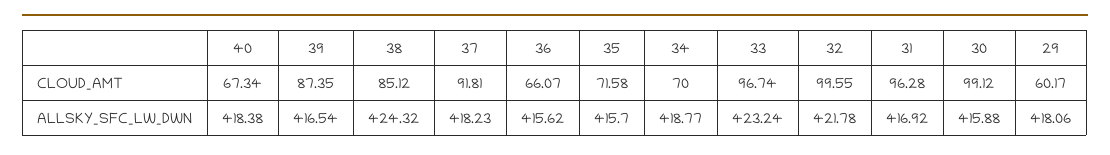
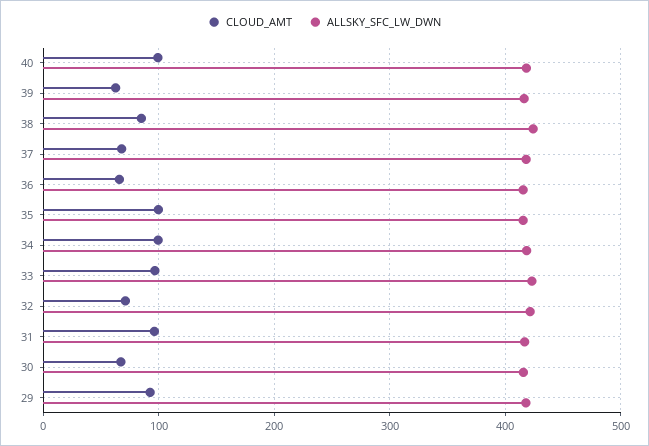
CLOUD_AMT, 40: 67.34 -> 100
CLOUD_AMT, 39: 87.35 -> 60
CLOUD_AMT, 37: 91.81 -> 70
CLOUD_AMT, 35: 71.58 -> 100
CLOUD_AMT, 34: 70 -> 100
CLOUD_AMT, 32: 99.55 -> 70
CLOUD_AMT, 30: 99.12 -> 70
CLOUD_AMT, 29: 60.17 -> 90

